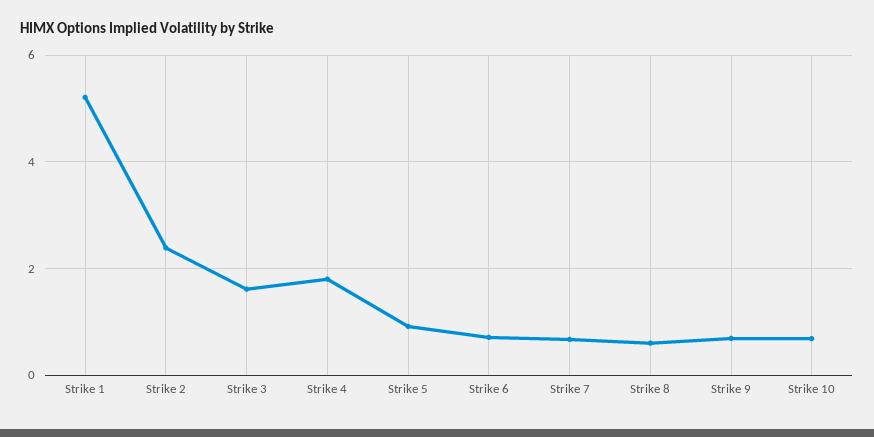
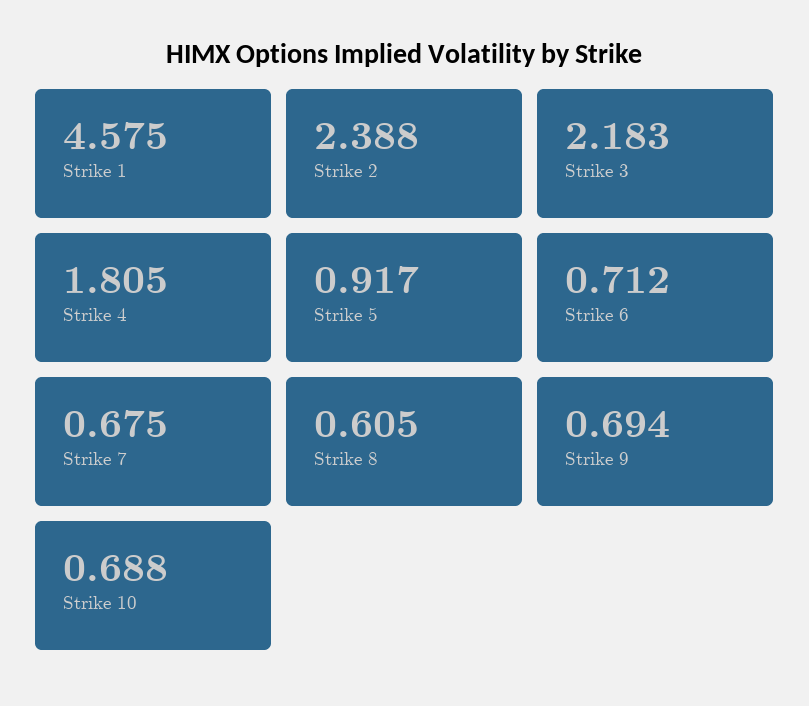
Strike 1: 5.2 -> 4.575
Strike 3: 1.6 -> 2.183

